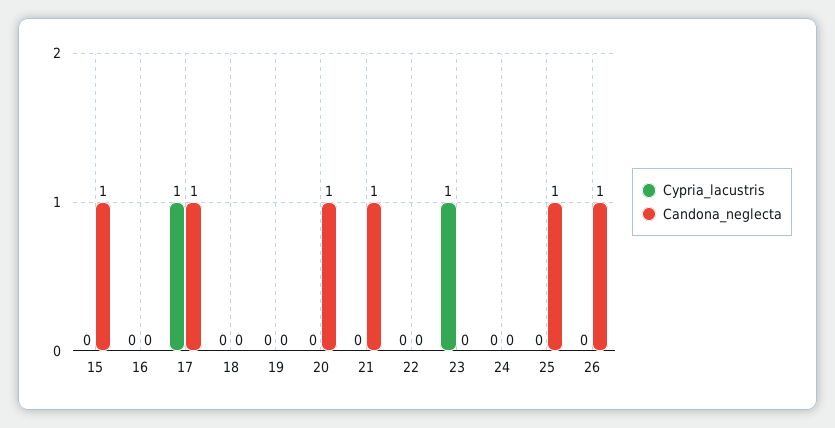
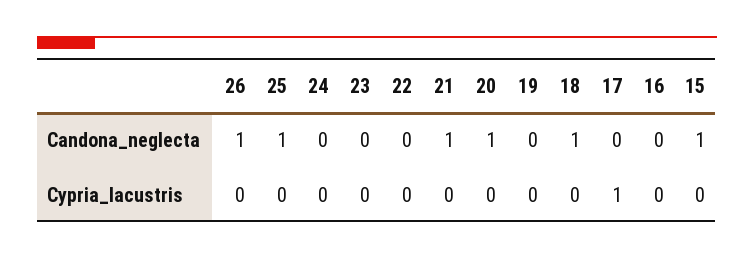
Candona_neglecta, 17: 1 -> 0
Candona_neglecta, 18: 0 -> 1
Cypria_lacustris, 23: 1 -> 0

